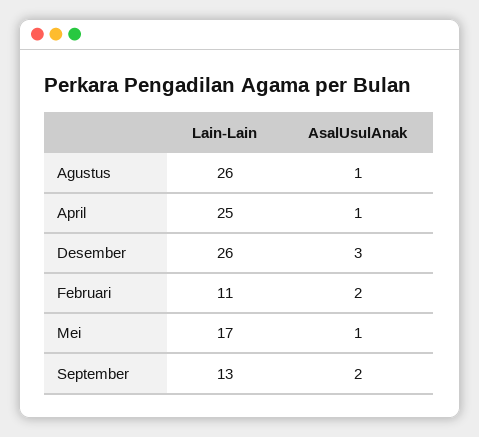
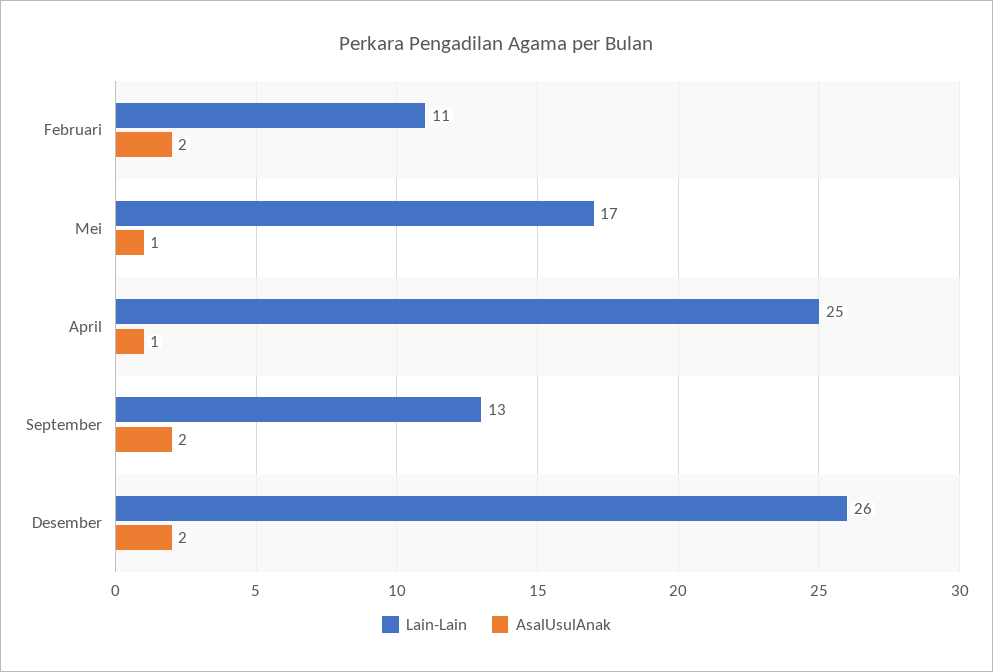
Lain-Lain, Agustus: 26 -> none
AsalUsulAnak, Agustus: 1 -> none
AsalUsulAnak, Desember: 3 -> 2

